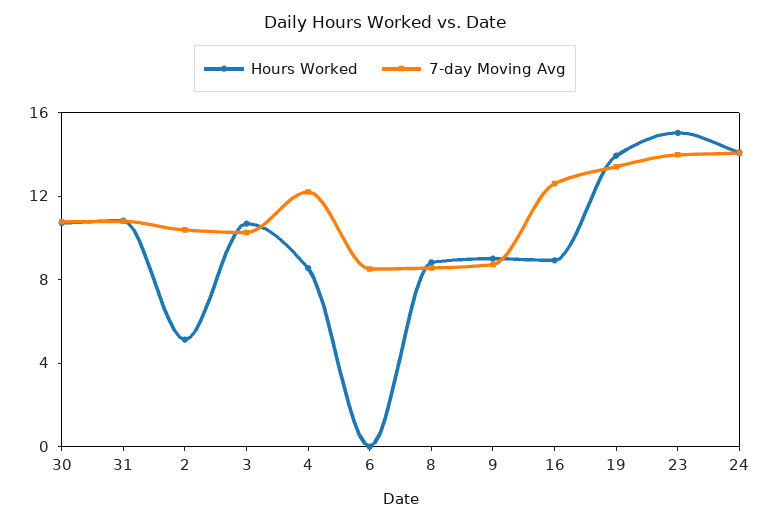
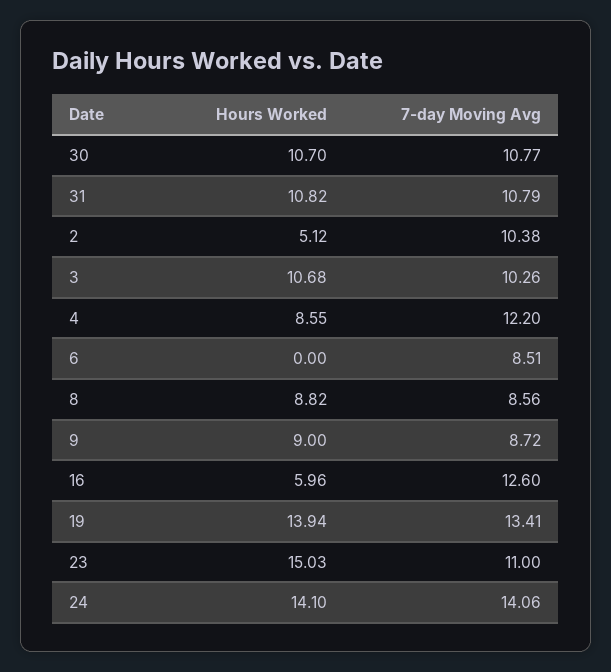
Hours Worked, 16: 9 -> 5.96
7-day Moving Avg, 23: 14 -> 11

